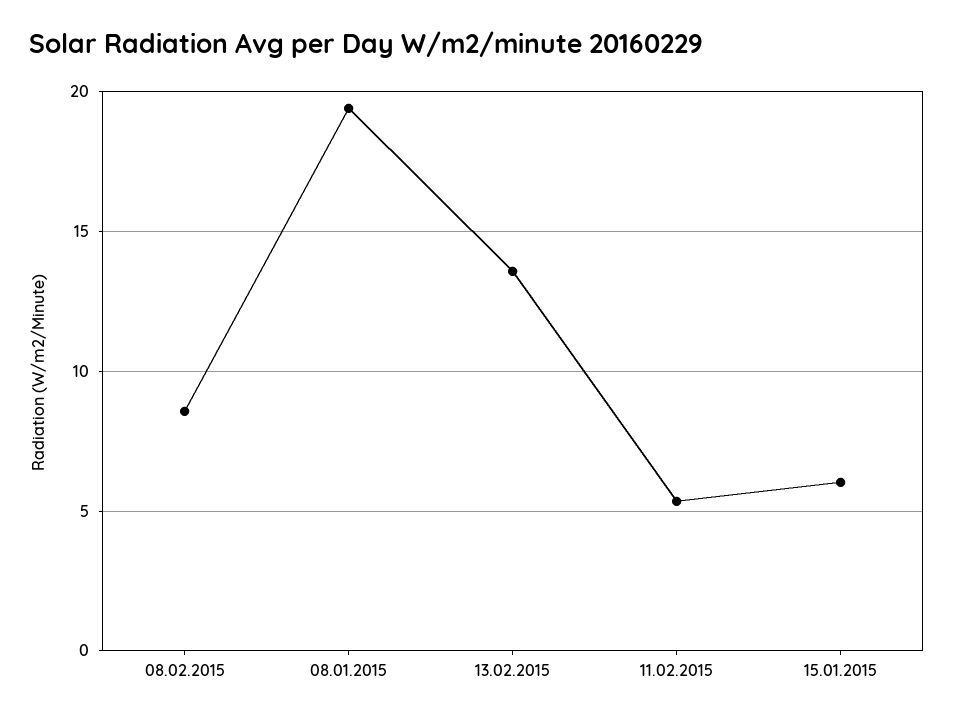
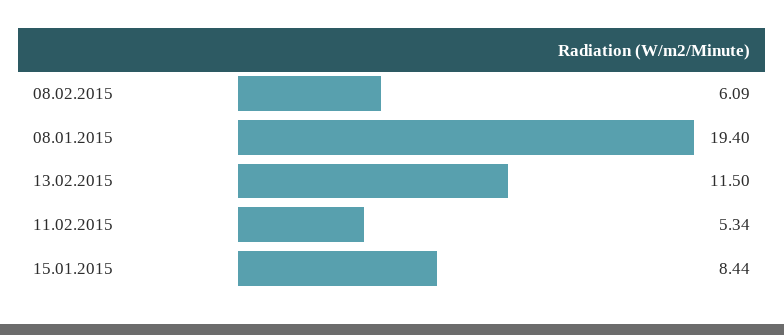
08.02.2015: 8.5 -> 6.09
13.02.2015: 13.5 -> 11.5
15.01.2015: 6 -> 8.44

